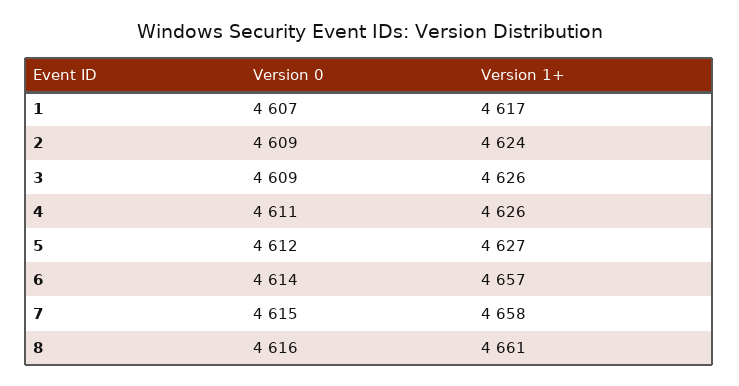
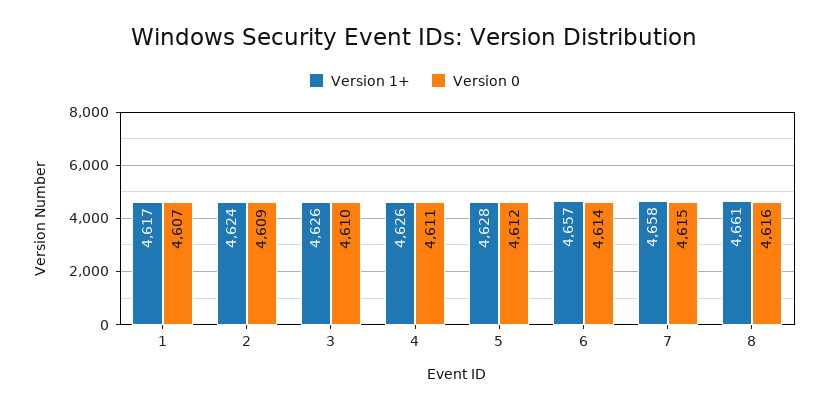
Version 0, 3: 4609 -> 4610
Version 1+, 5: 4627 -> 4628

